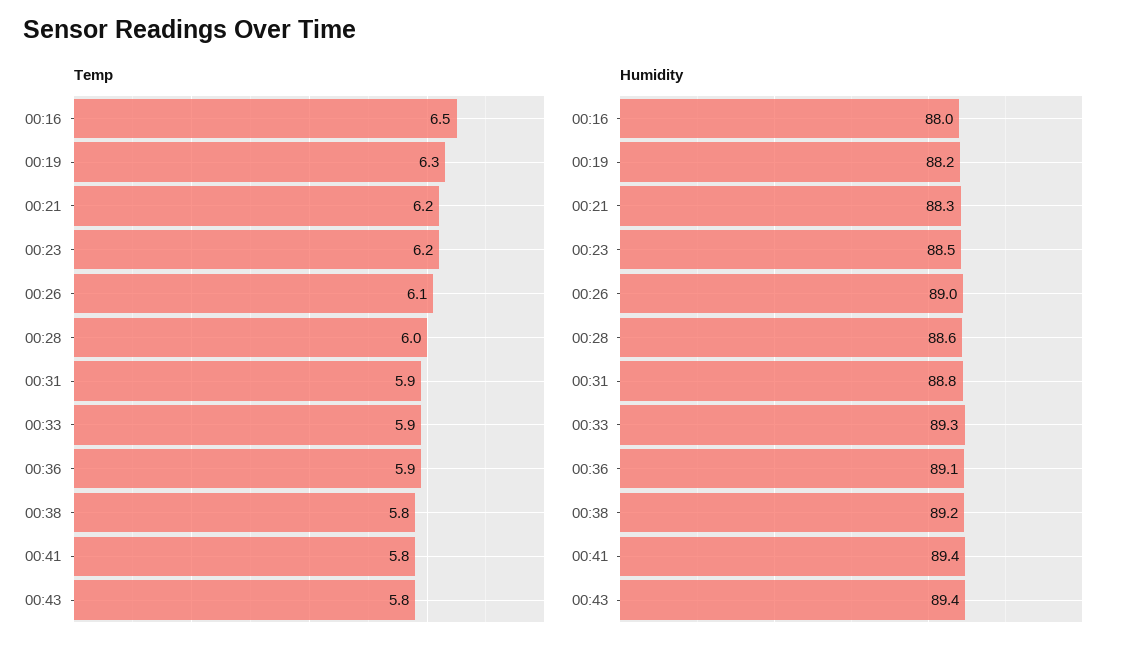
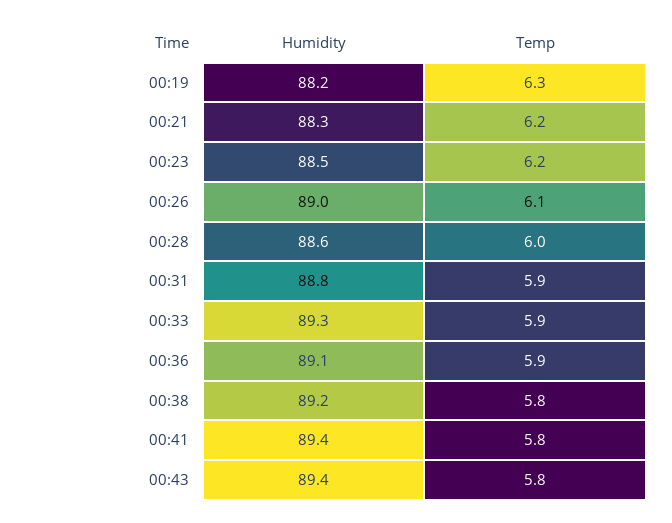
Temp, 00:16: 6.5 -> none
Humidity, 00:16: 88 -> none

